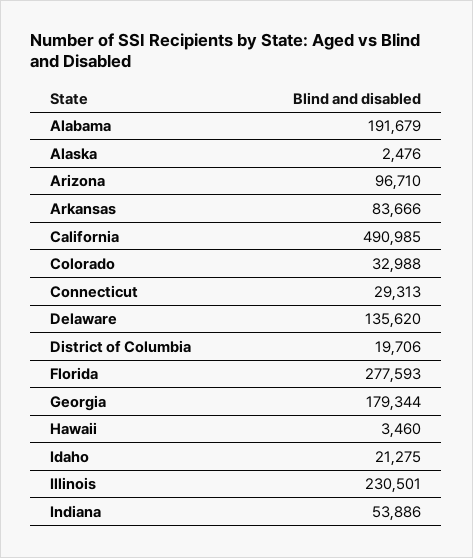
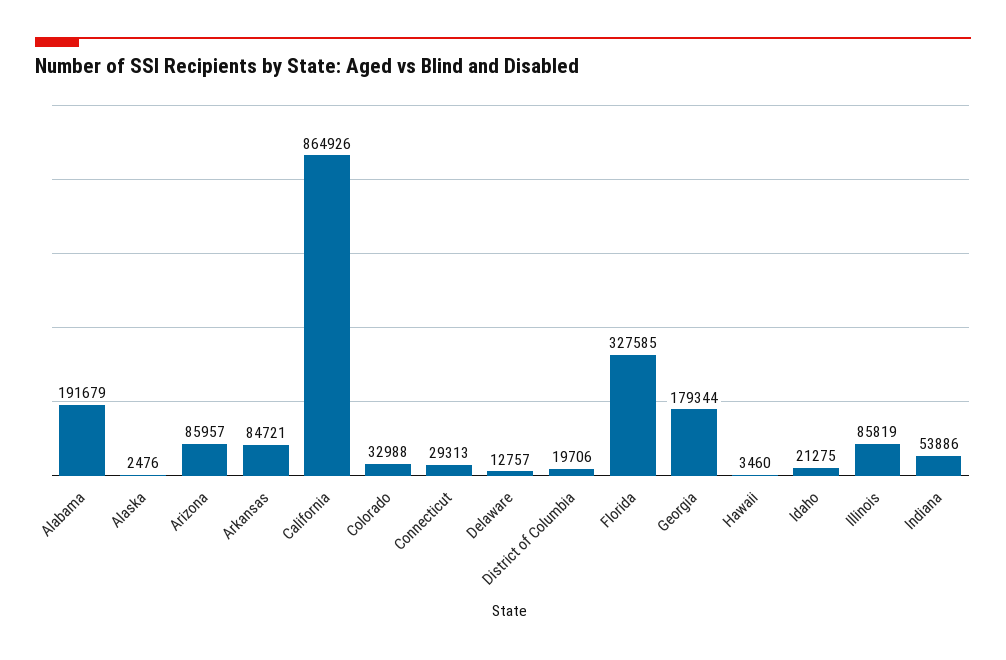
Arizona: 96710 -> 85957
Arkansas: 83666 -> 84721
California: 490985 -> 864926
Delaware: 135620 -> 12757
Florida: 277593 -> 327585
Illinois: 230501 -> 85819

